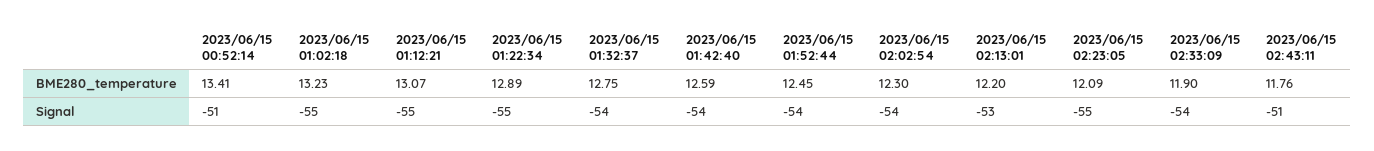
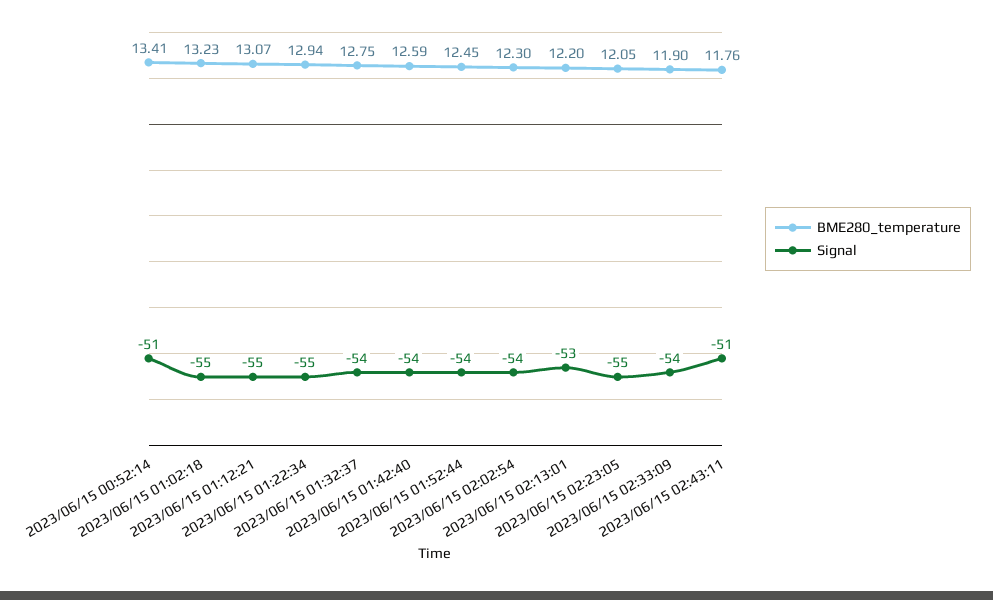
BME280_temperature, 2023/06/15 01:22:34: 12.89 -> 12.94
BME280_temperature, 2023/06/15 02:23:05: 12.09 -> 12.05

